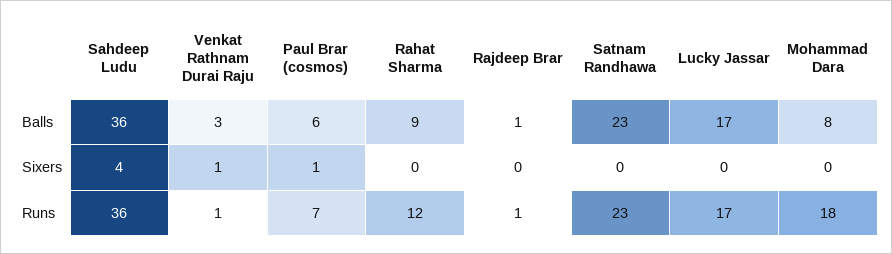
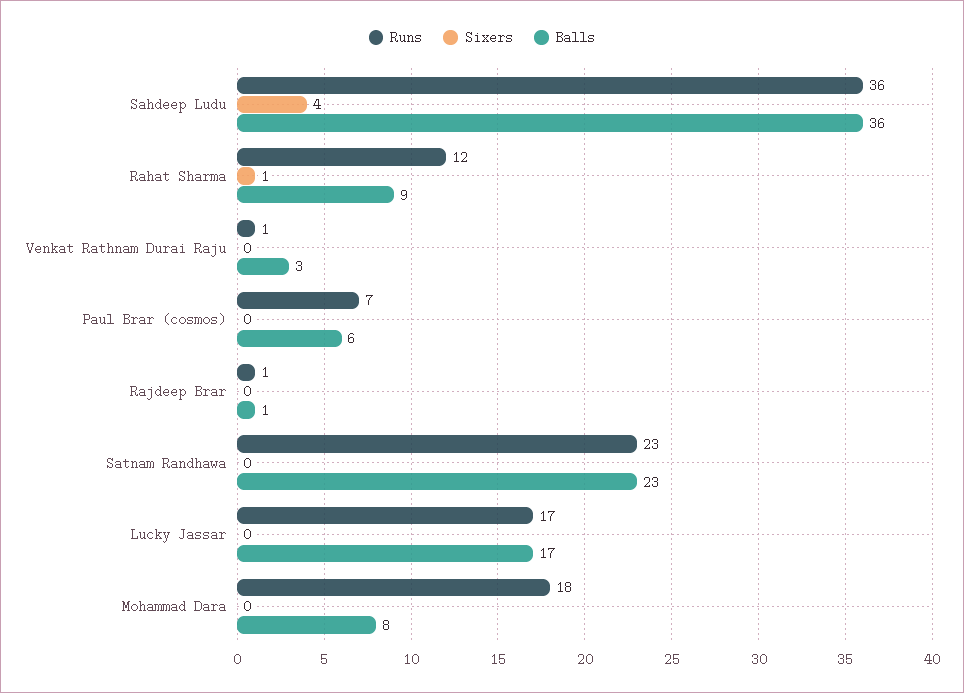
Sixers, Venkat Rathnam Durai Raju: 1 -> 0
Sixers, Paul Brar (cosmos): 1 -> 0
Sixers, Rahat Sharma: 0 -> 1

